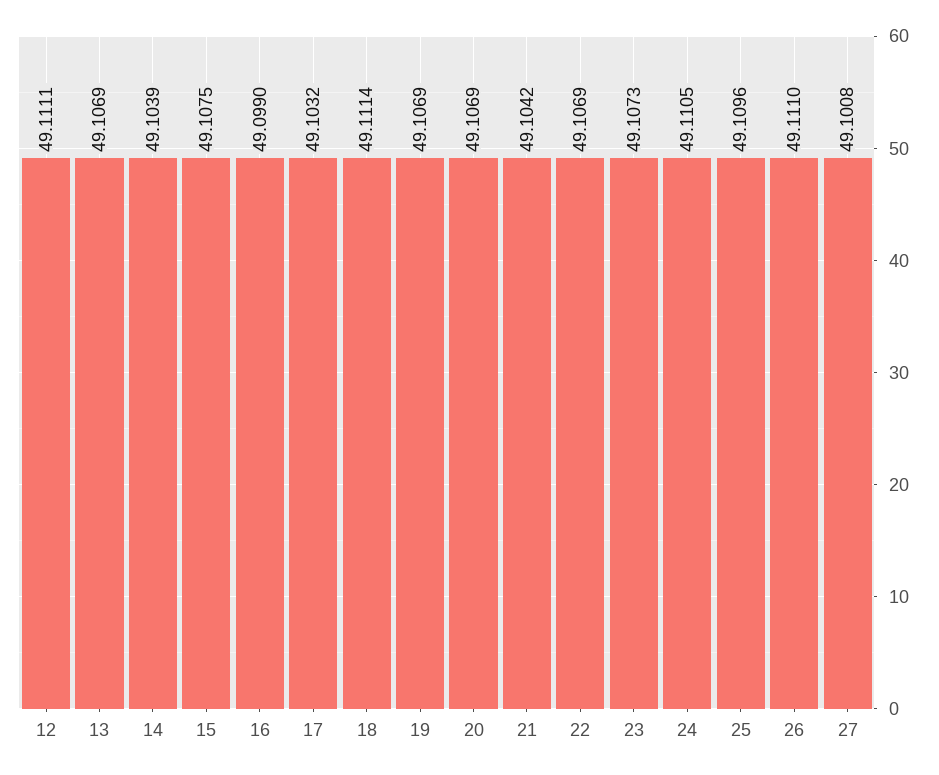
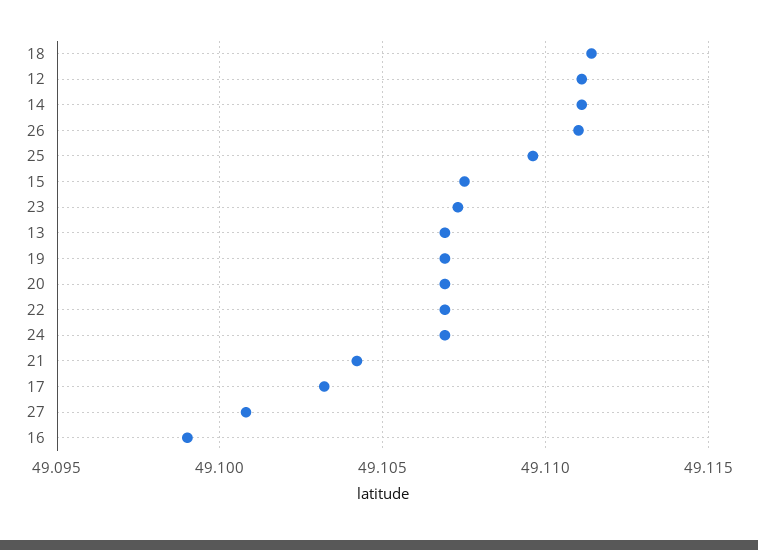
14: 49.1039 -> 49.111
24: 49.1105 -> 49.107

